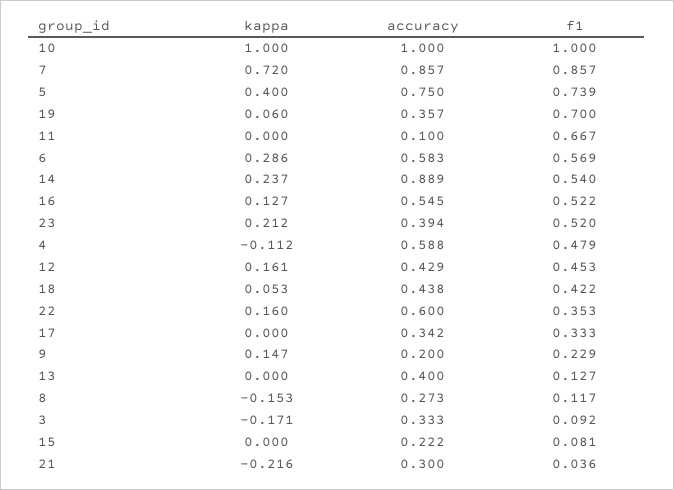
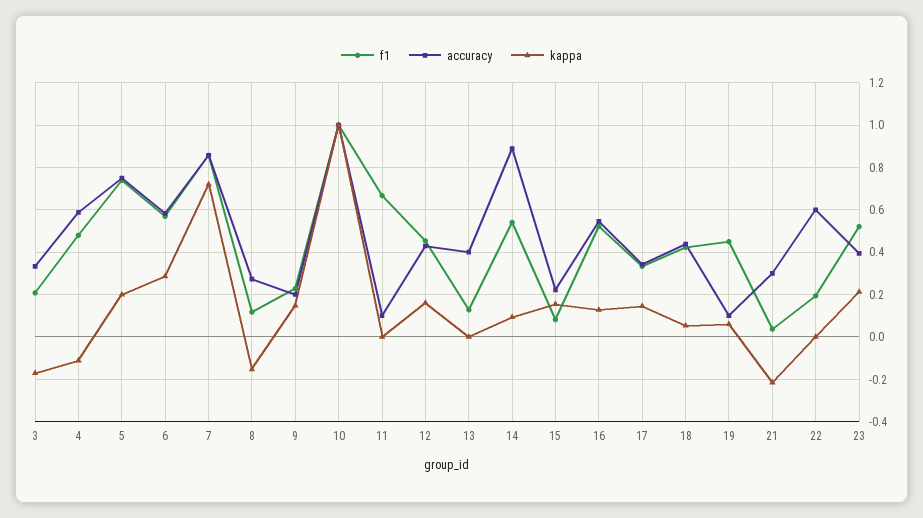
kappa, 5: 0.4 -> 0.2
accuracy, 19: 0.357 -> 0.1
f1, 19: 0.7 -> 0.45
kappa, 14: 0.237 -> 0.1
kappa, 22: 0.16 -> 0
f1, 22: 0.353 -> 0.2
kappa, 17: 0 -> 0.15
f1, 3: 0.092 -> 0.2
kappa, 15: 0 -> 0.15

